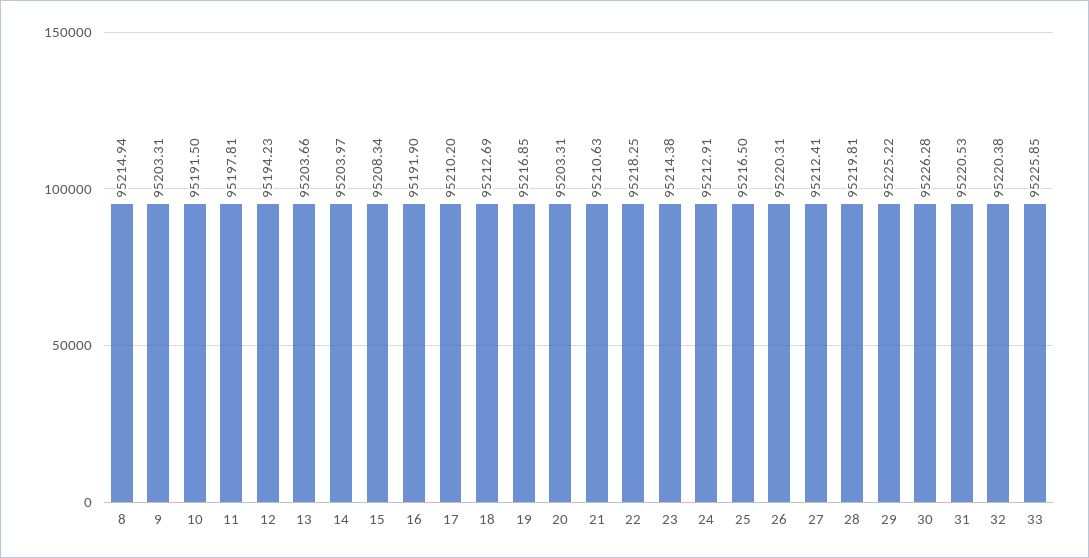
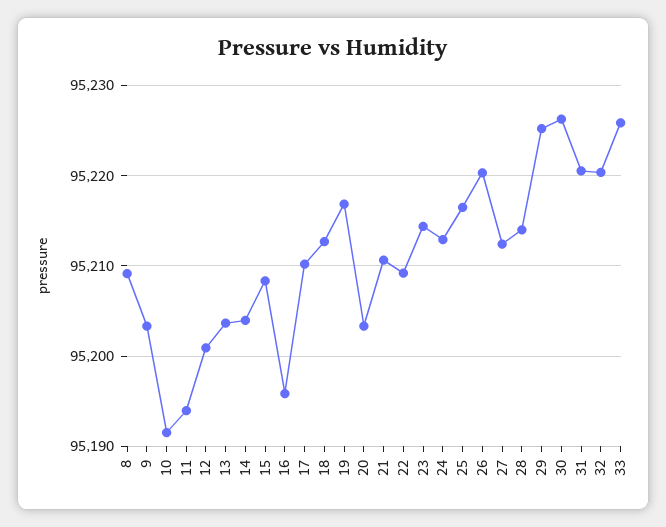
8: 95214.94 -> 95209
11: 95197.81 -> 95194
12: 95194.23 -> 95201
16: 95191.9 -> 95196
22: 95218.25 -> 95209
28: 95219.81 -> 95214

